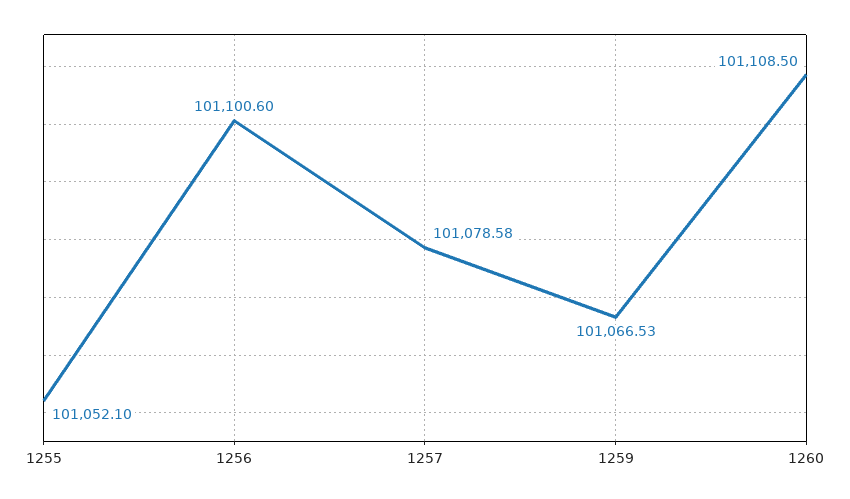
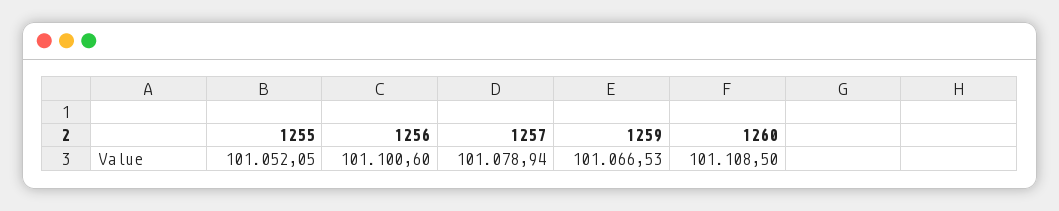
1255: 101052.1 -> 101052.05
1257: 101078.58 -> 101078.94

